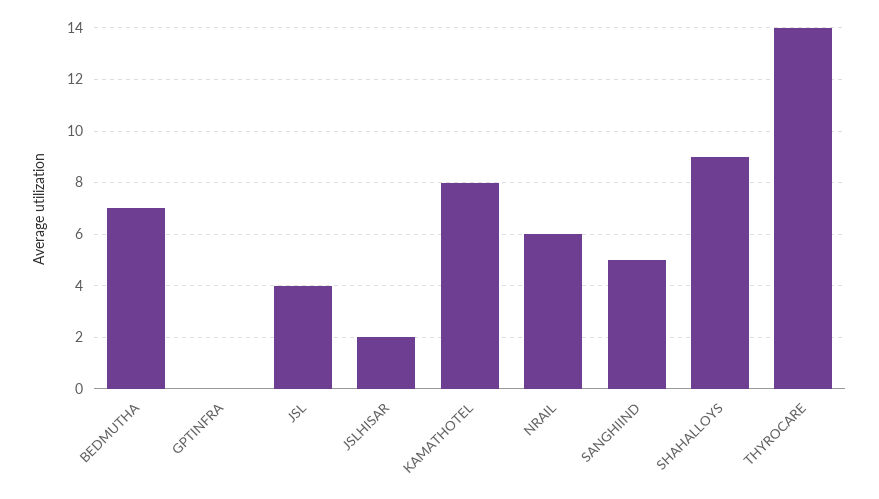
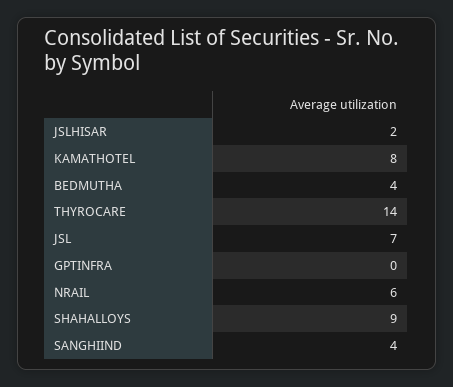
BEDMUTHA: 7 -> 4
JSL: 4 -> 7
SANGHIIND: 5 -> 4

